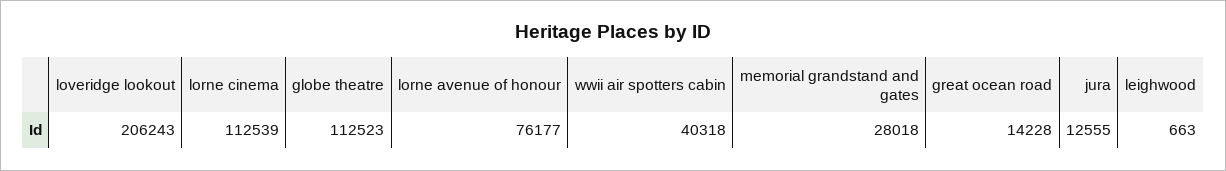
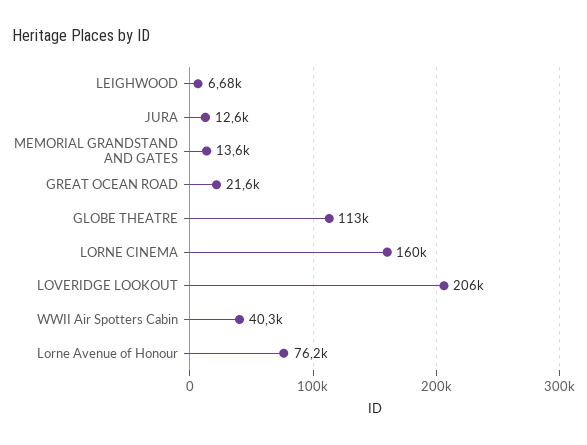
lorne cinema: 112539 -> 160000
memorial grandstand and gates: 28018 -> 13600
great ocean road: 14228 -> 21600
leighwood: 663 -> 6680

